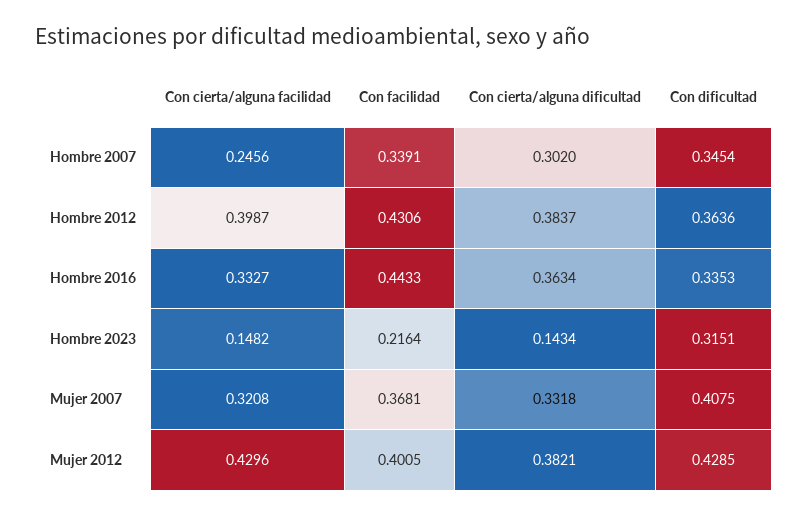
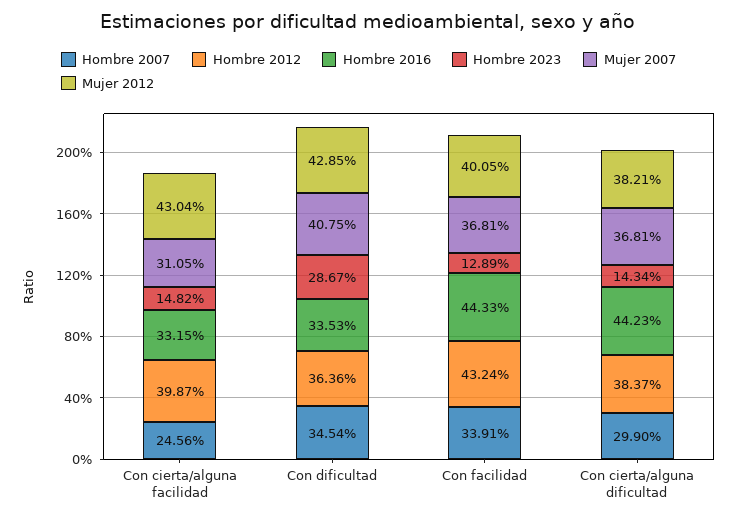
Hombre 2007, Con cierta/alguna dificultad: 0.302 -> 0.299
Hombre 2012, Con facilidad: 0.4306 -> 0.4324
Hombre 2016, Con cierta/alguna facilidad: 0.3327 -> 0.3315
Hombre 2016, Con cierta/alguna dificultad: 0.3634 -> 0.4423
Hombre 2023, Con facilidad: 0.2164 -> 0.1289
Hombre 2023, Con dificultad: 0.3151 -> 0.2867
Mujer 2007, Con cierta/alguna facilidad: 0.3208 -> 0.3105
Mujer 2007, Con cierta/alguna dificultad: 0.3318 -> 0.3681
Mujer 2012, Con cierta/alguna facilidad: 0.4296 -> 0.4304

